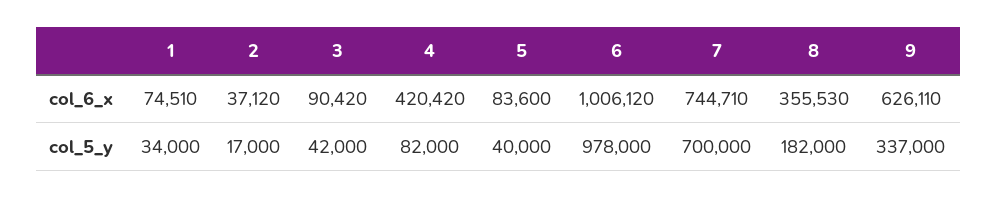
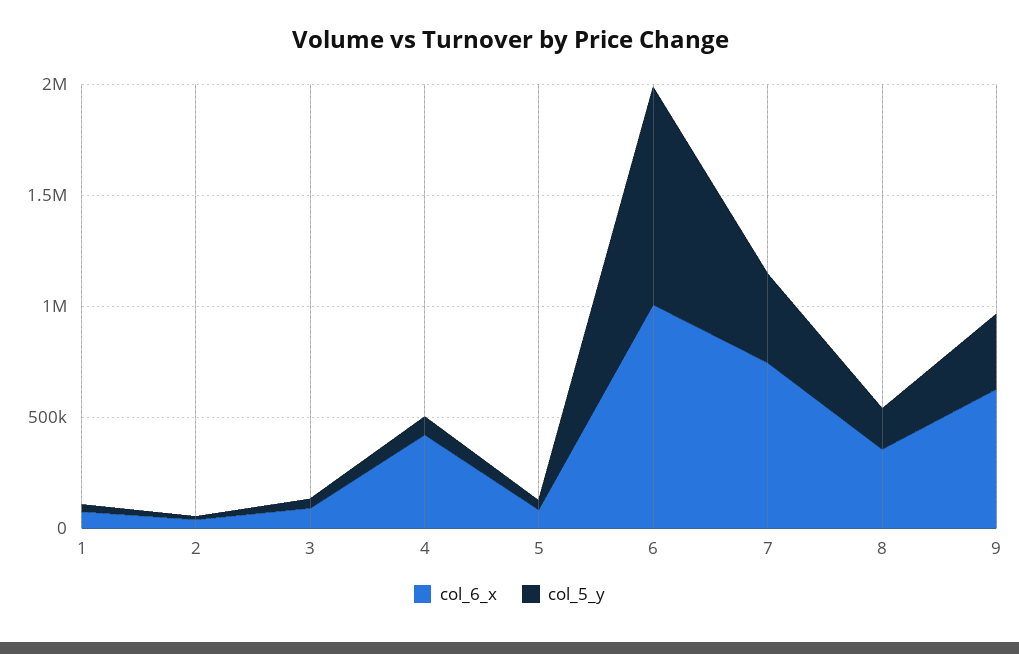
col_5_y, 7: 700000 -> 400000

